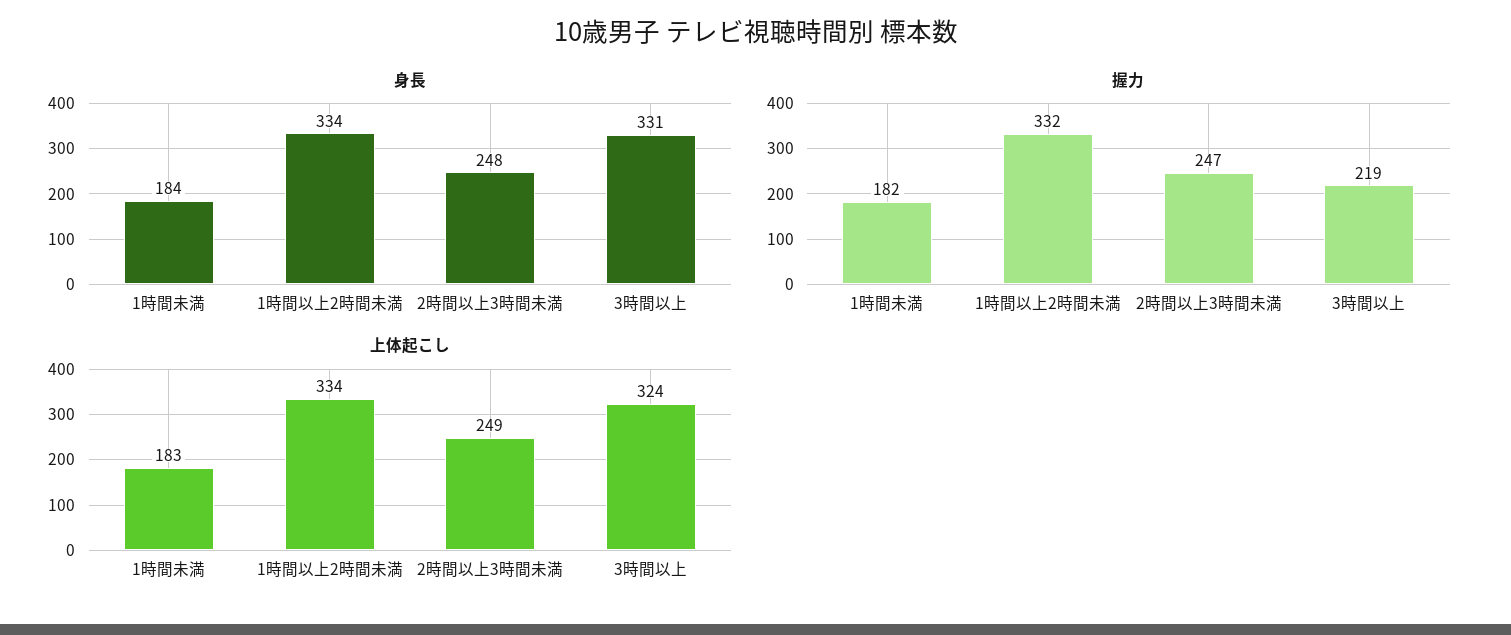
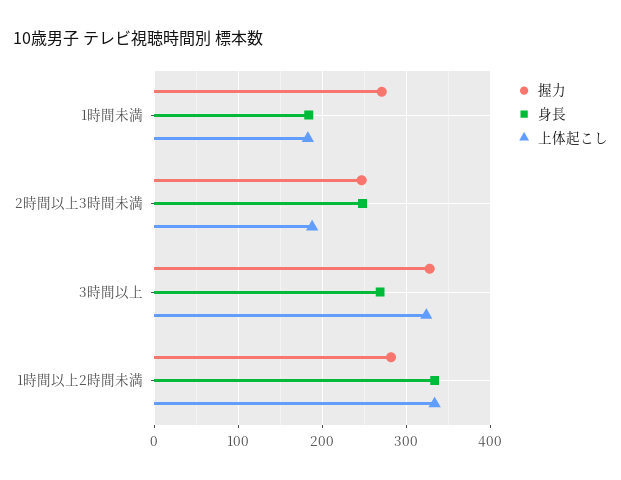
身長, 3時間以上: 331 -> 270
握力, 1時間未満: 182 -> 270
握力, 1時間以上2時間未満: 332 -> 280
握力, 3時間以上: 219 -> 330
上体起こし, 2時間以上3時間未満: 249 -> 190

